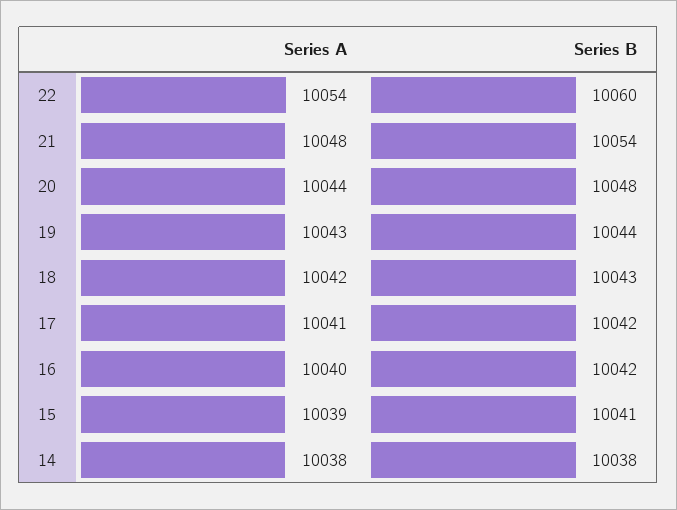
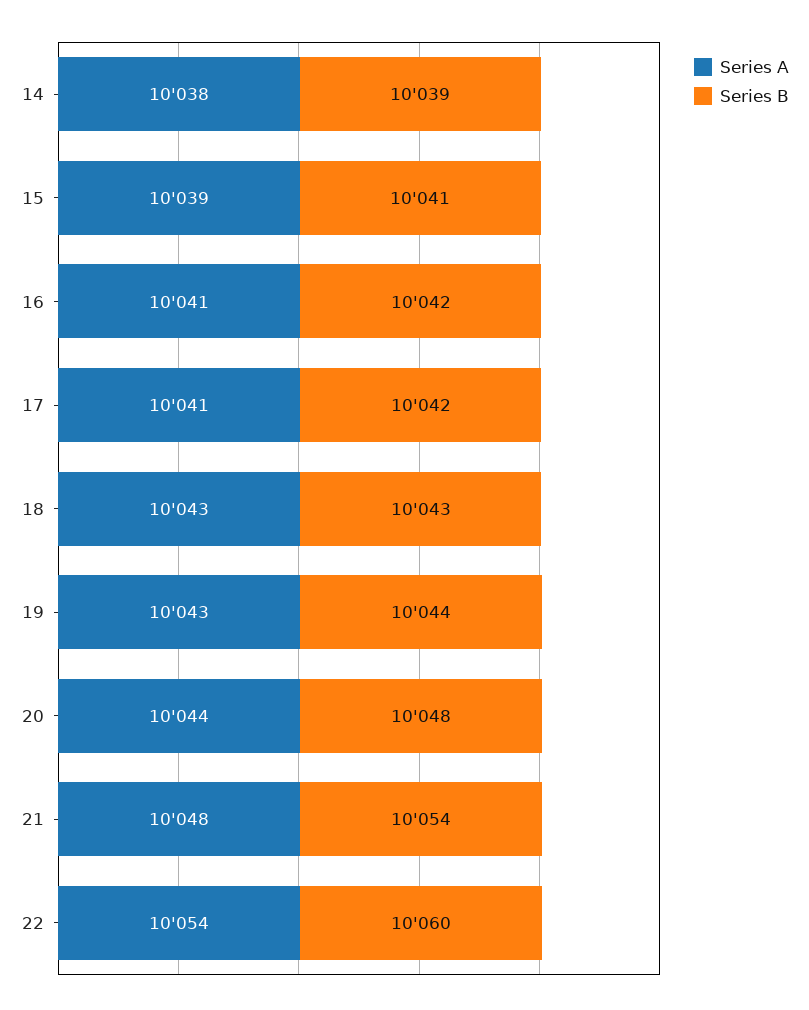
Series A, 18: 10042 -> 10043
Series A, 16: 10040 -> 10041
Series B, 14: 10038 -> 10039

